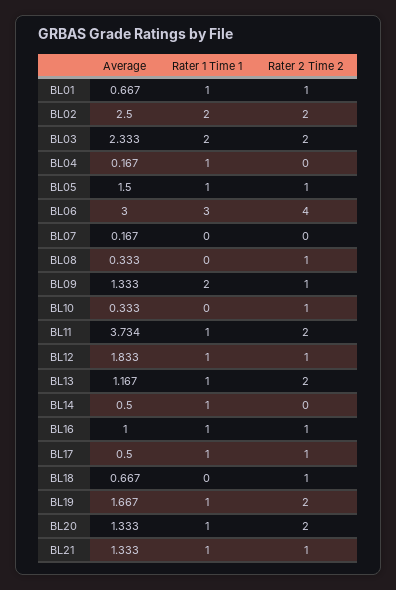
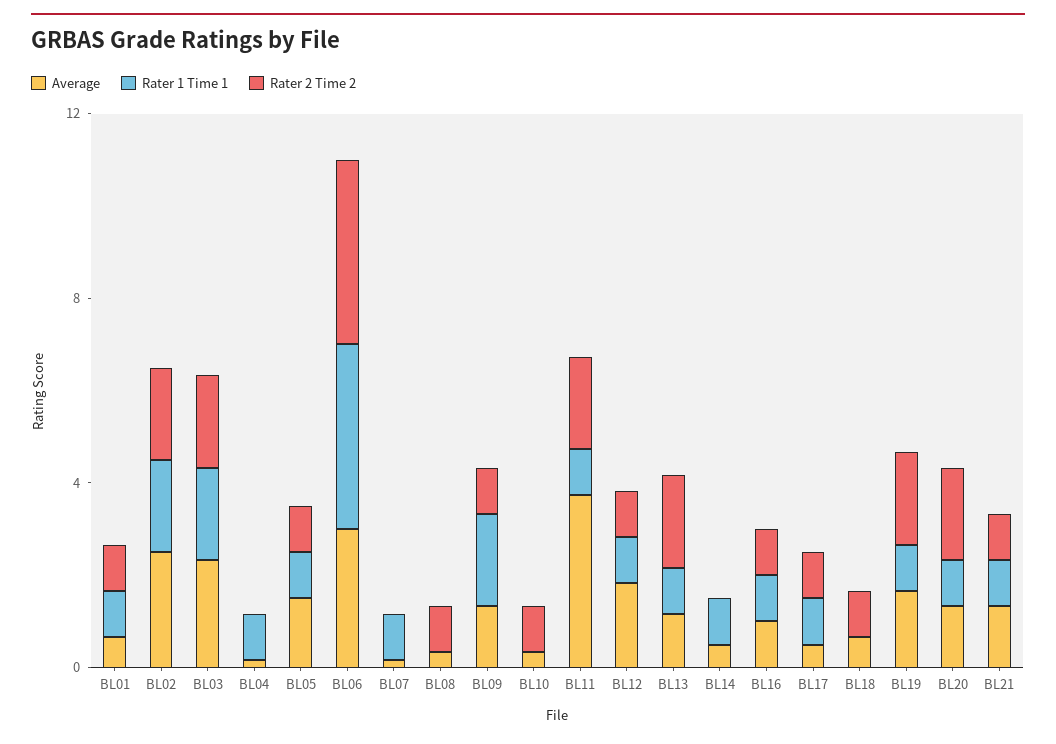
Rater 1 Time 1, BL06: 3 -> 4
Rater 1 Time 1, BL07: 0 -> 1

